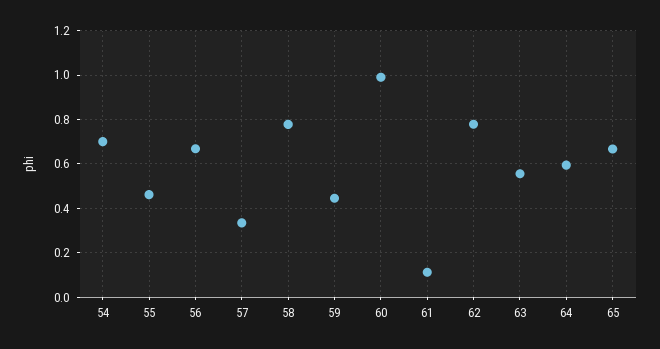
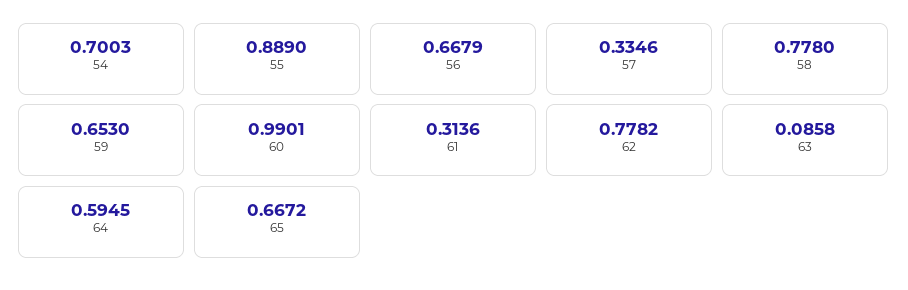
55: 0.45 -> 0.889
59: 0.45 -> 0.653
61: 0.1 -> 0.3136
63: 0.55 -> 0.0858

